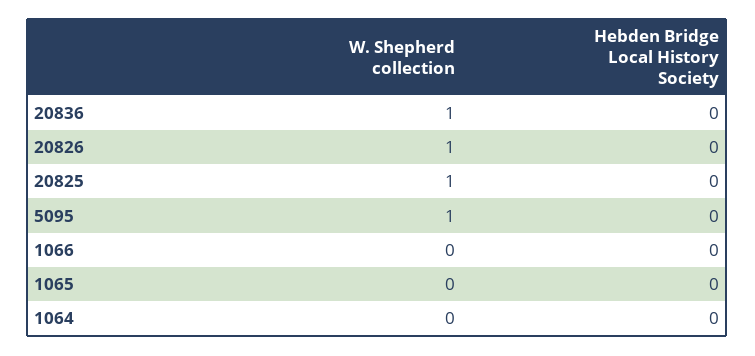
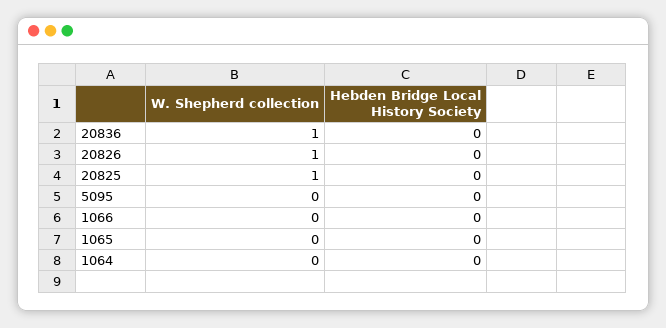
W. Shepherd collection, 5095: 1 -> 0

